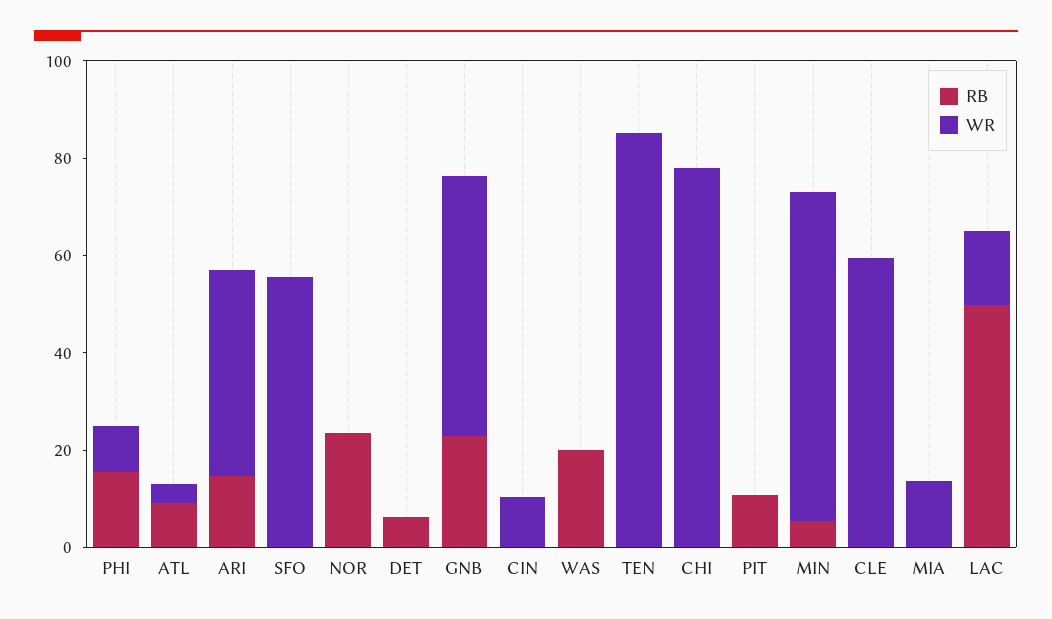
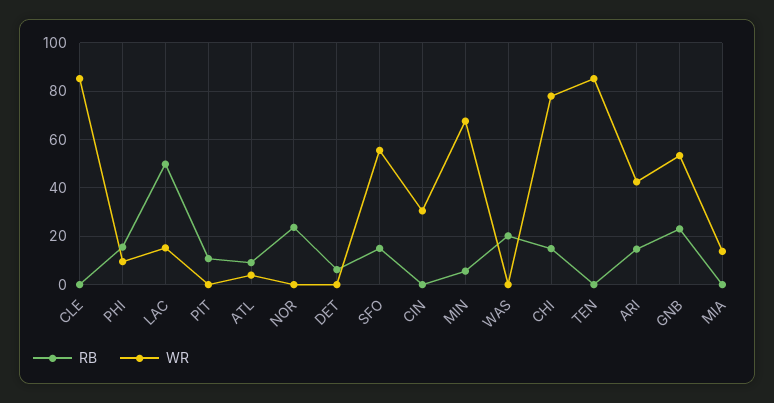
RB, SFO: 0 -> 15
WR, CIN: 10 -> 30
RB, CHI: 0 -> 15
WR, CLE: 60 -> 85

